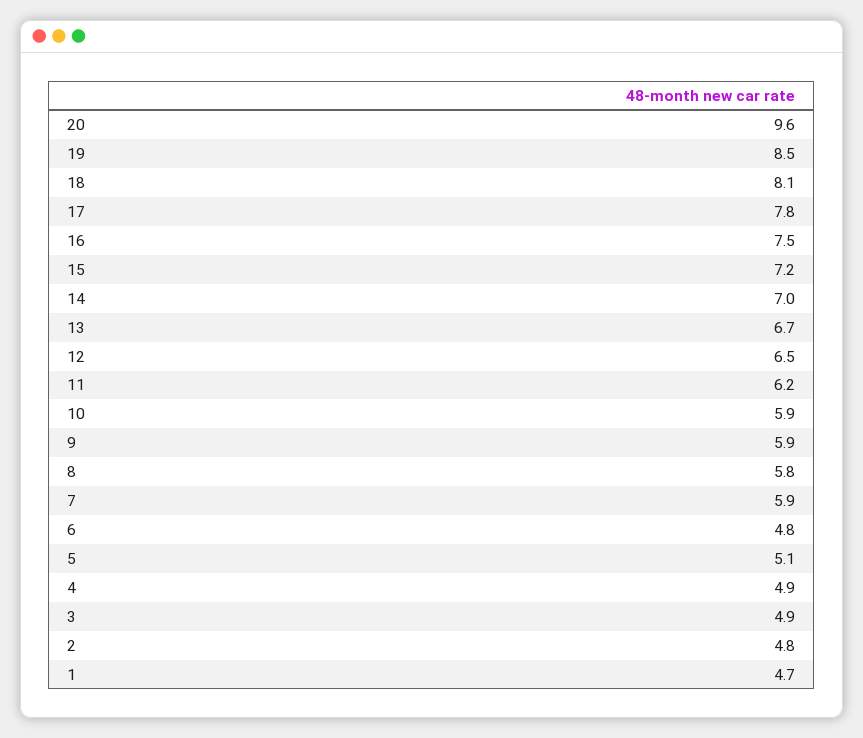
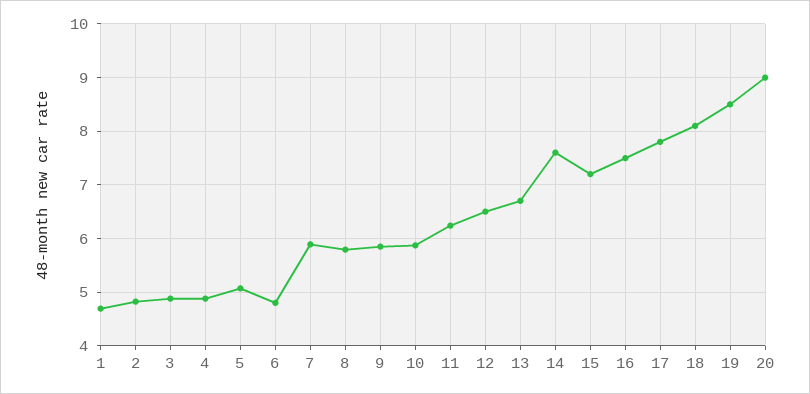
20: 9.6 -> 9
14: 7 -> 7.6

